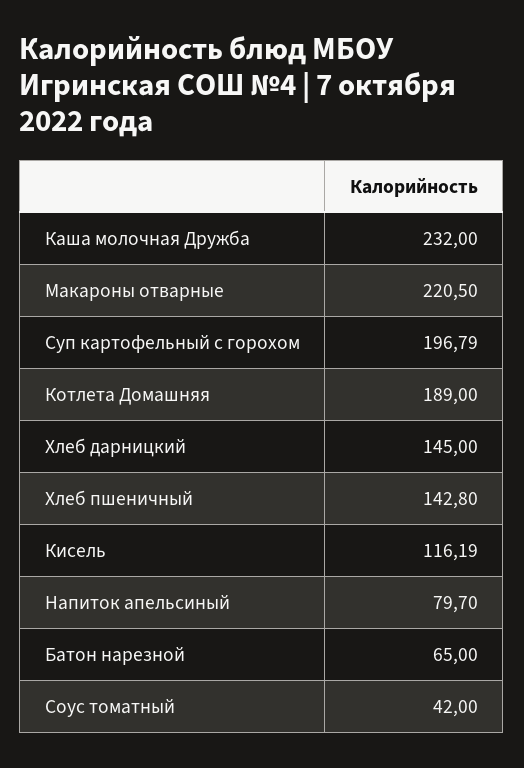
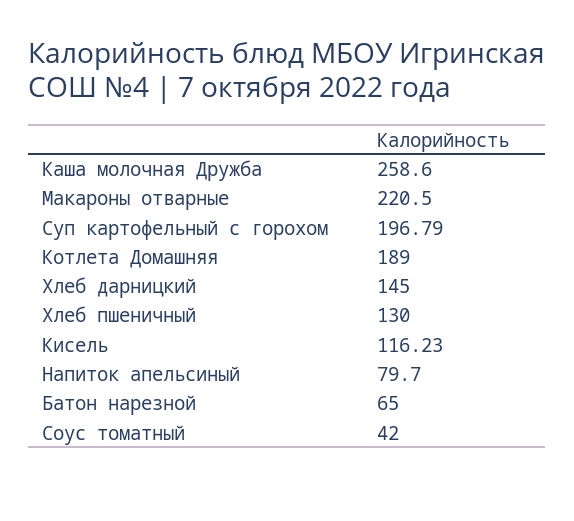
Каша молочная Дружба: 232 -> 258.6
Хлеб пшеничный: 142.8 -> 130
Кисель: 116.19 -> 116.23

